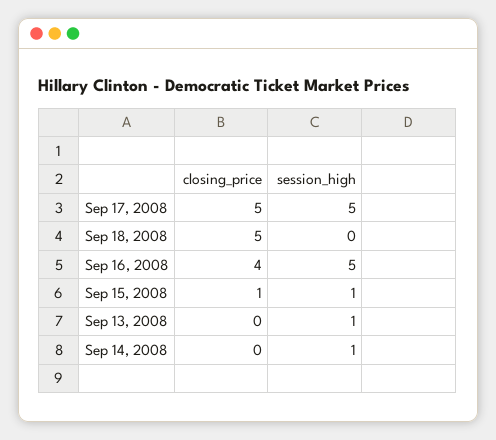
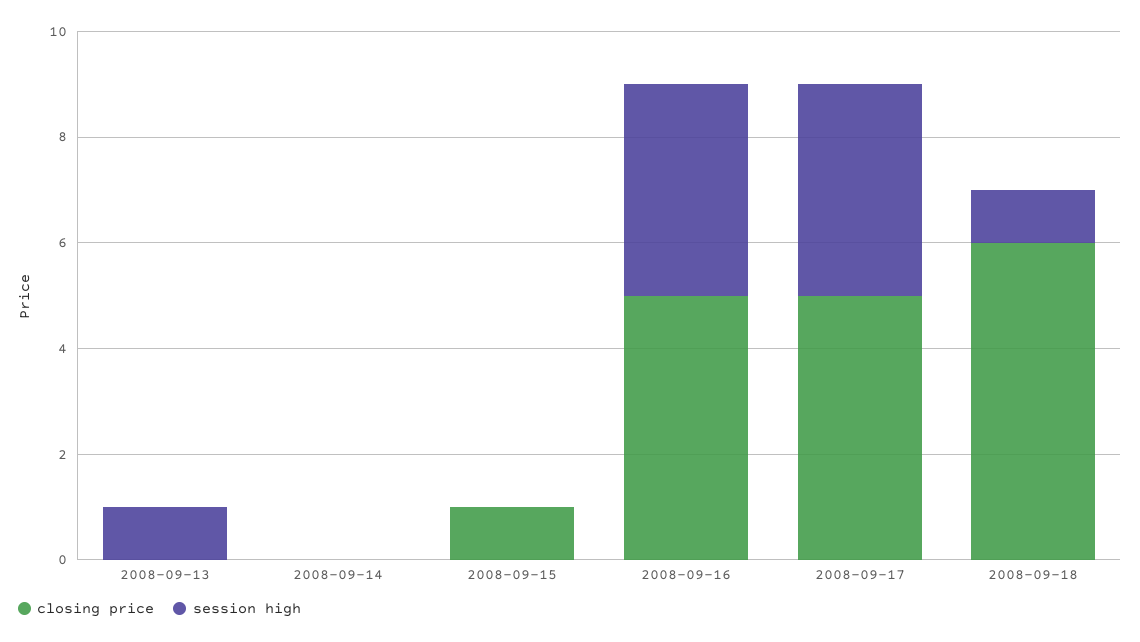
session_high, Sep 17, 2008: 5 -> 4
closing_price, Sep 18, 2008: 5 -> 6
session_high, Sep 18, 2008: 0 -> 1
closing_price, Sep 16, 2008: 4 -> 5
session_high, Sep 16, 2008: 5 -> 4
session_high, Sep 15, 2008: 1 -> 0
session_high, Sep 14, 2008: 1 -> 0

